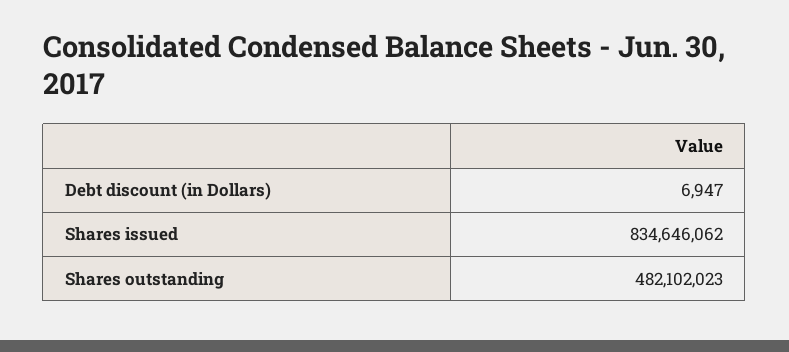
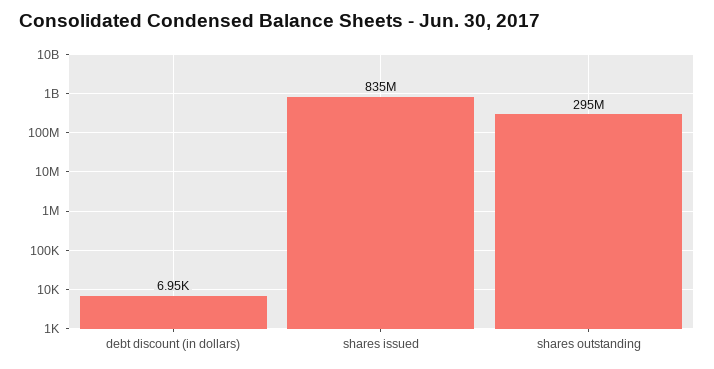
Shares outstanding: 482102023 -> 295000000

